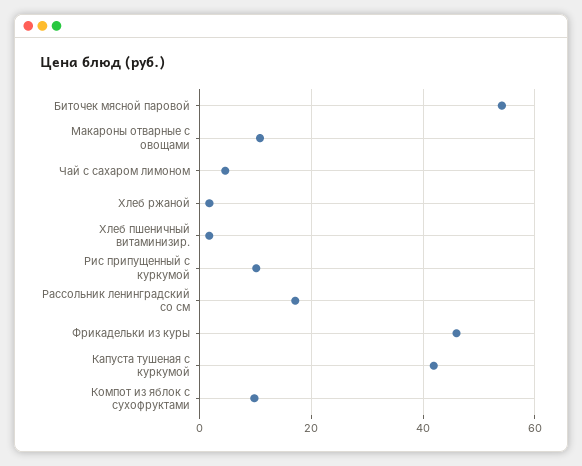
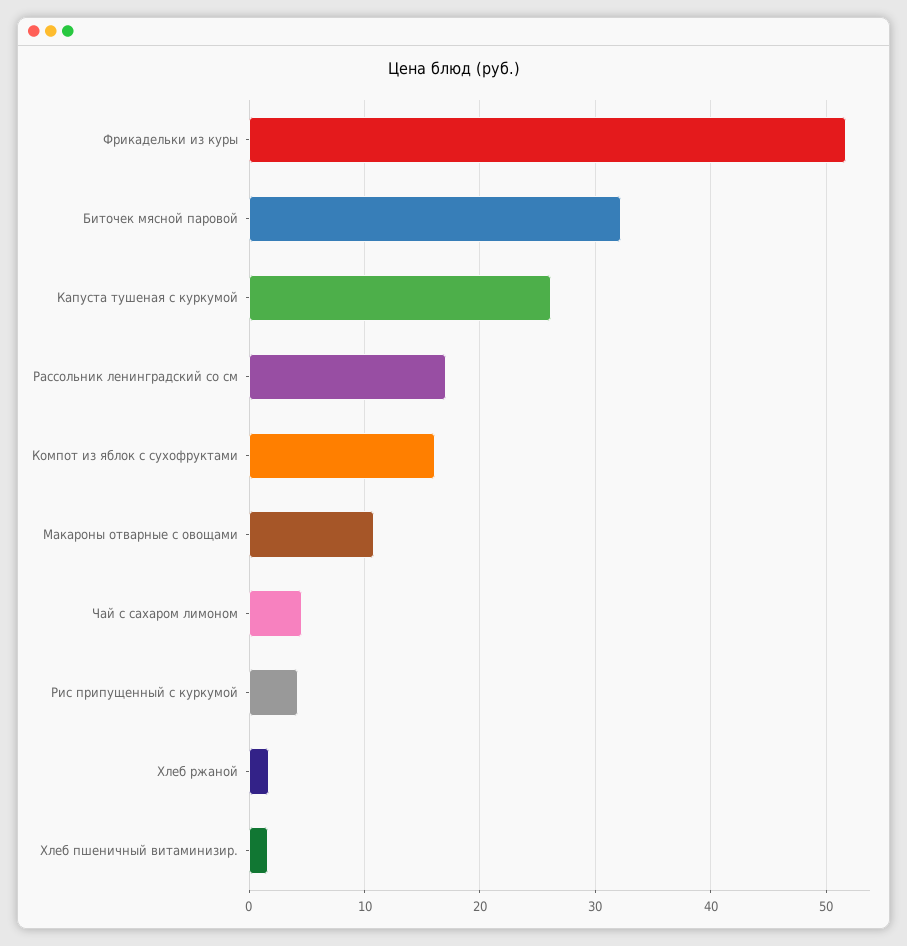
Биточек мясной паровой: 54 -> 32
Рис припущенный с куркумой: 10 -> 4
Фрикадельки из куры: 46 -> 52
Капуста тушеная с куркумой: 42 -> 26
Компот из яблок с сухофруктами: 10 -> 16

